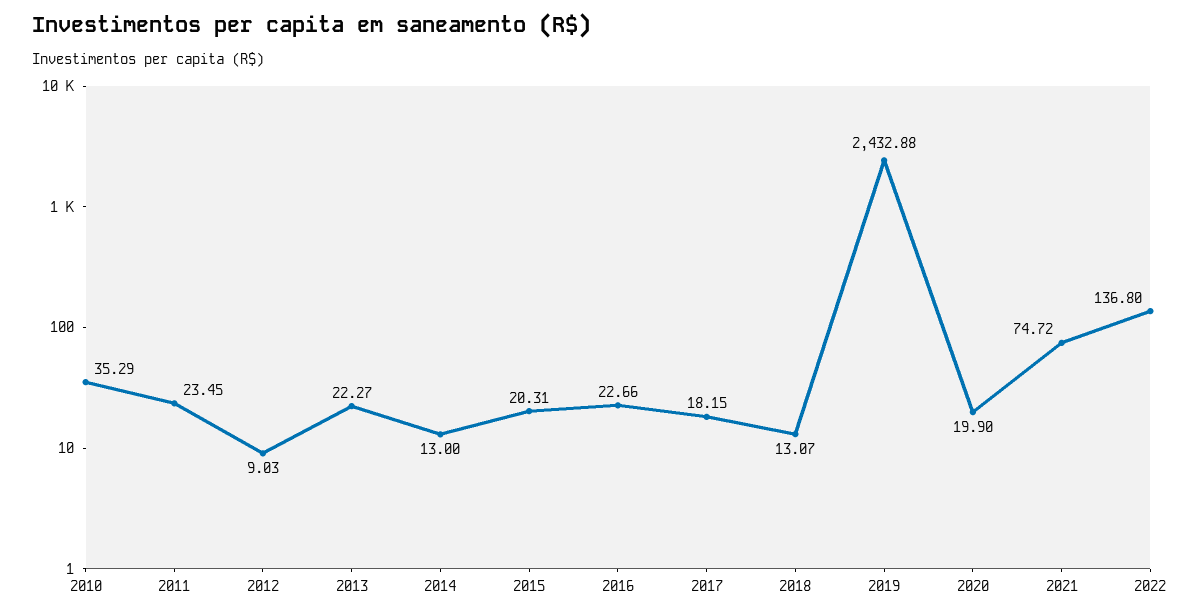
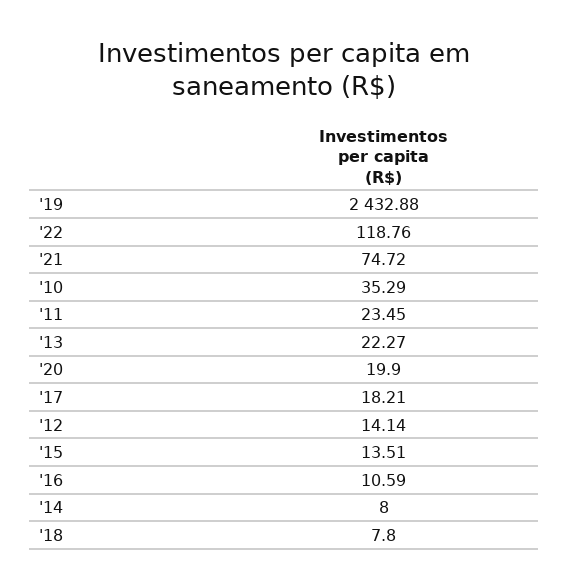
2012: 9.03 -> 14.14
2014: 13 -> 8
2015: 20.31 -> 13.51
2016: 22.66 -> 10.59
2017: 18.15 -> 18.21
2018: 13.07 -> 7.8
2022: 136.8 -> 118.76

